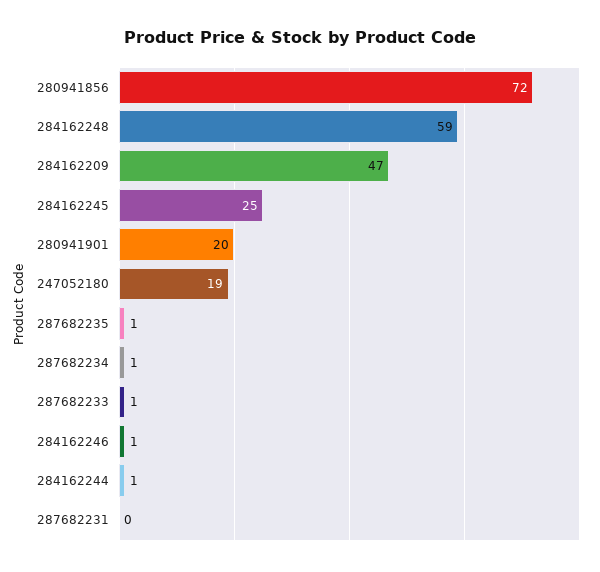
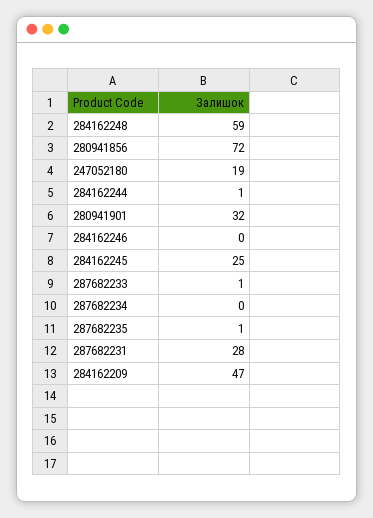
280941901: 20 -> 32
287682234: 1 -> 0
284162246: 1 -> 0
287682231: 0 -> 28

